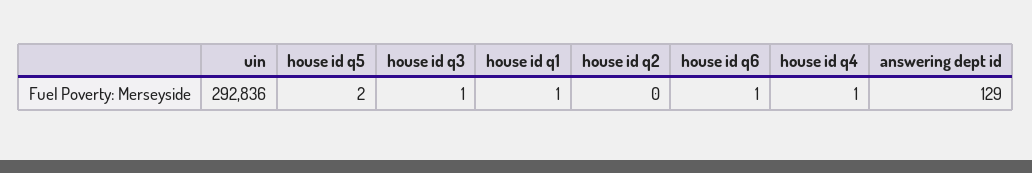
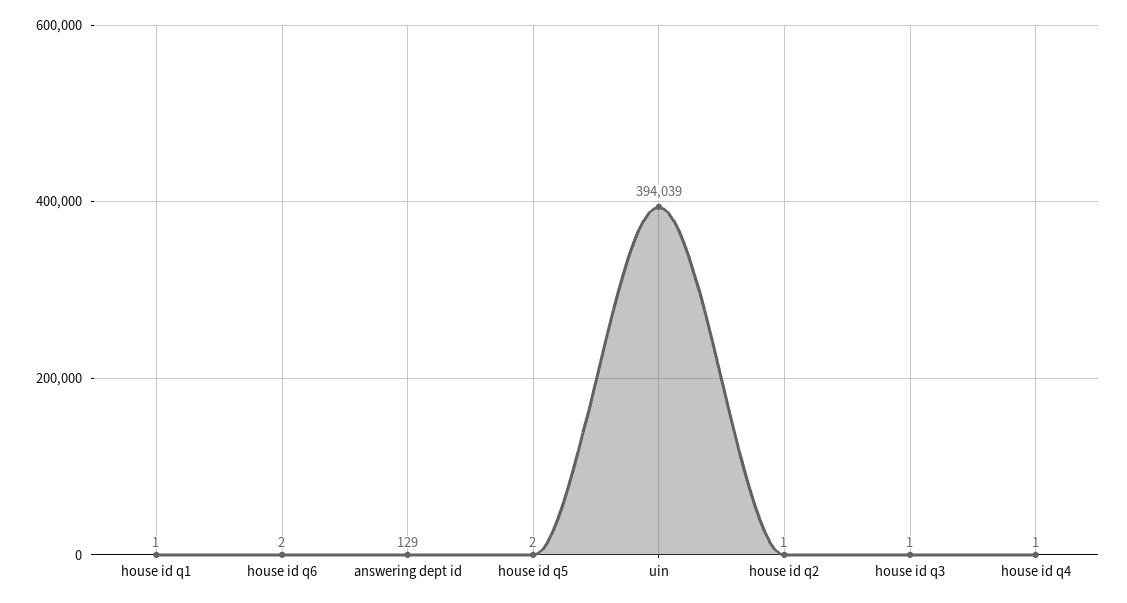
uin: 292836 -> 394039
house id q2: 0 -> 1
house id q6: 1 -> 2

